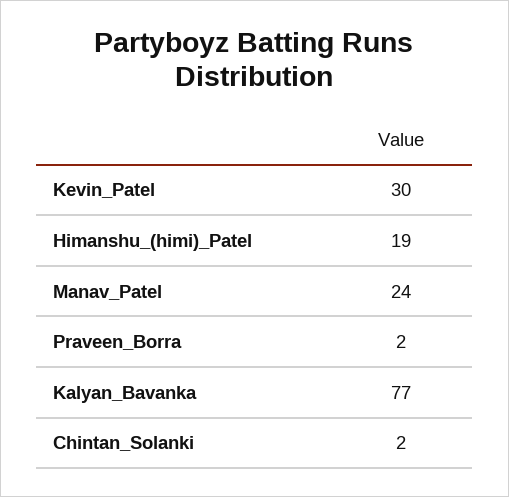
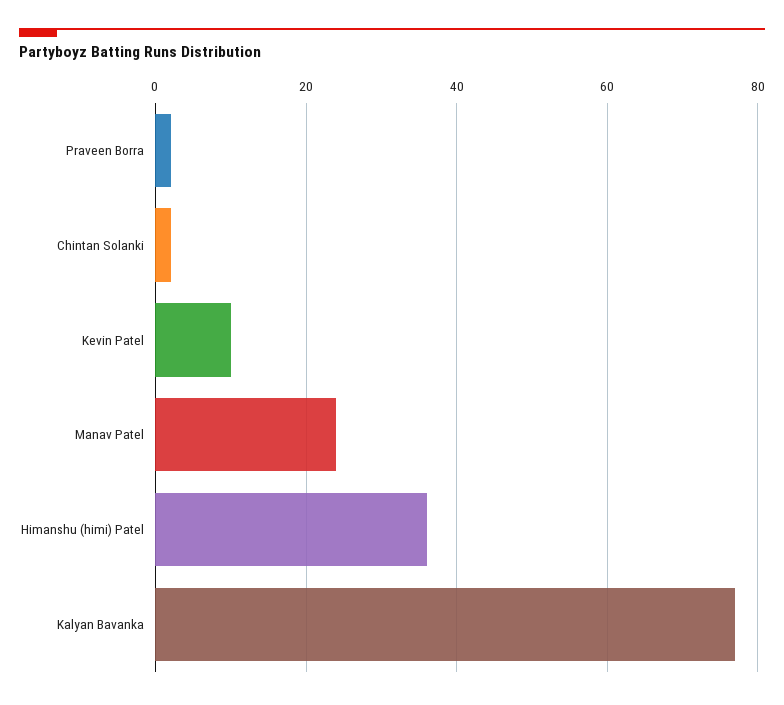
Kevin_Patel: 30 -> 10
Himanshu_(himi)_Patel: 19 -> 35

